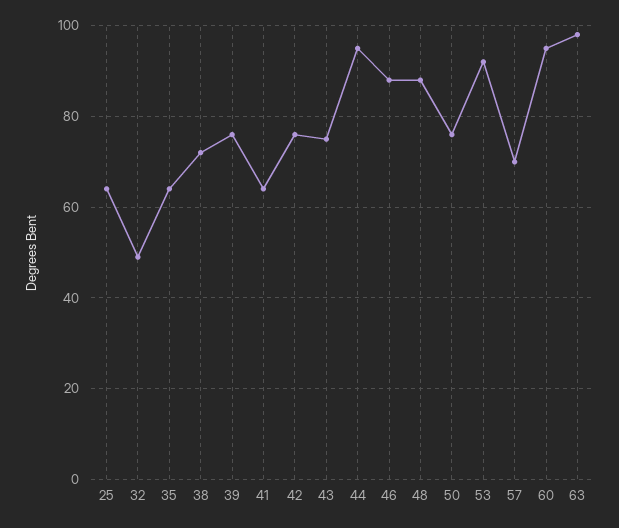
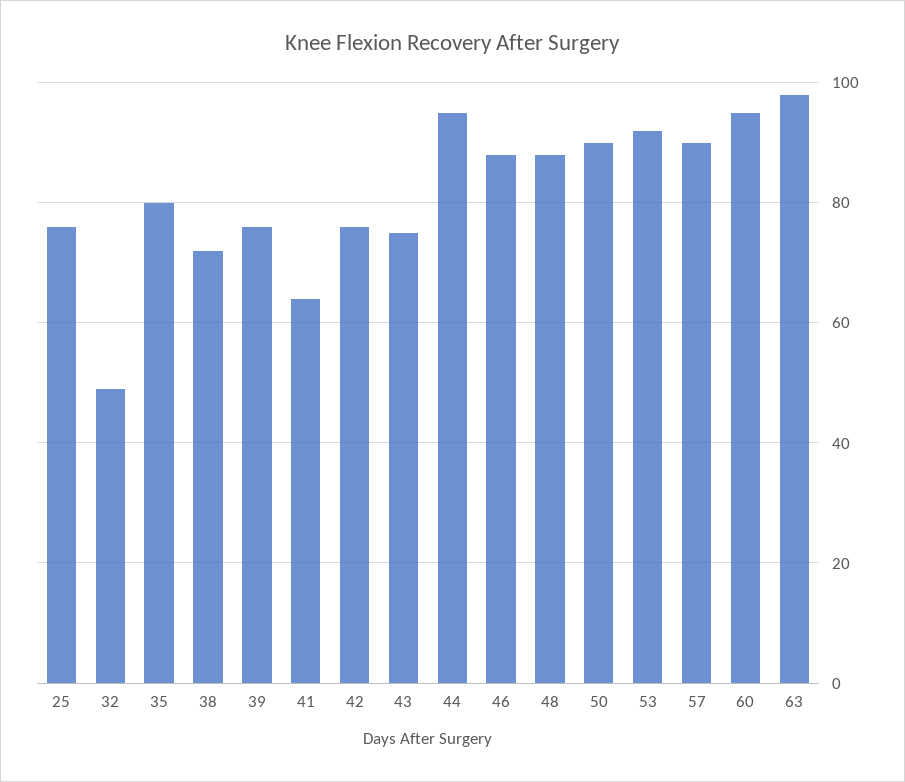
25: 65 -> 75
35: 65 -> 80
50: 75 -> 90
57: 70 -> 90

